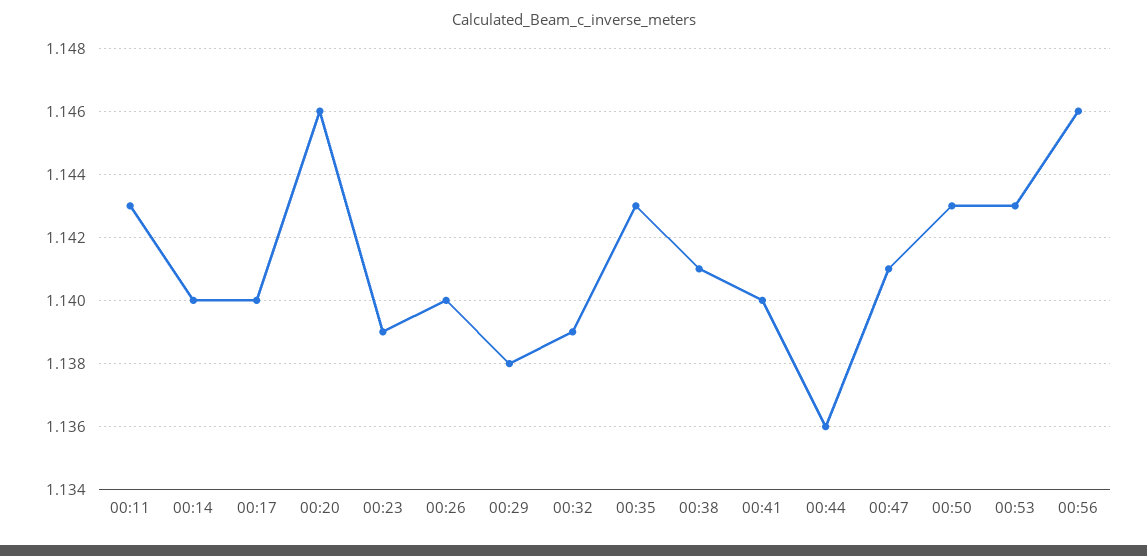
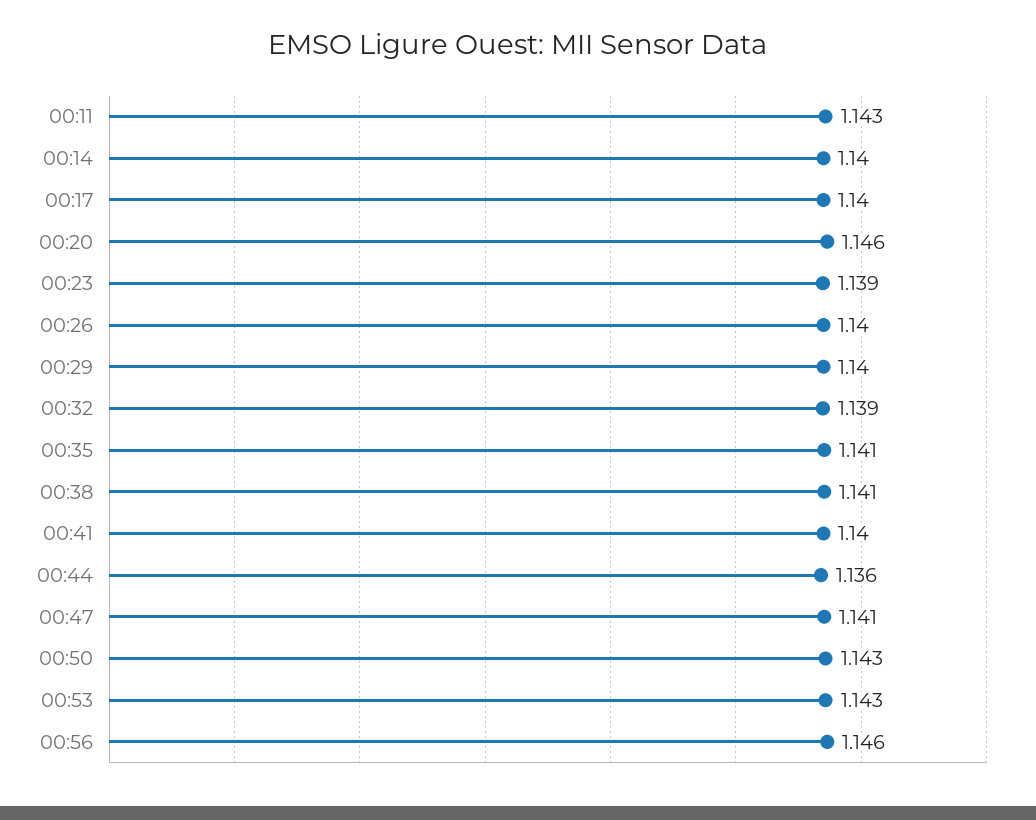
00:29: 1.138 -> 1.14
00:35: 1.143 -> 1.141

